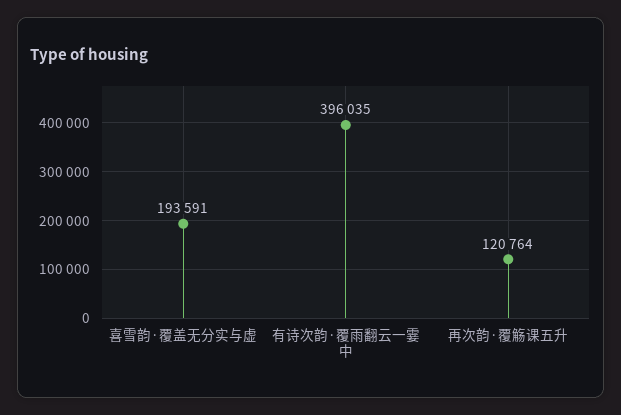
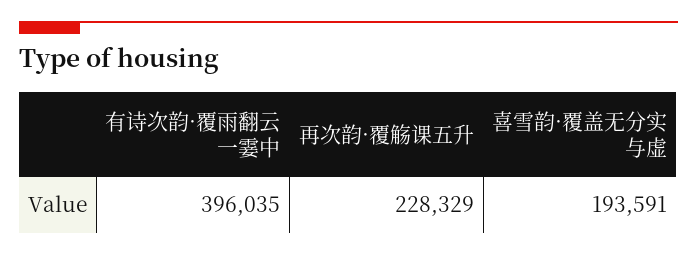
再次韵·覆觞课五升: 120764 -> 228329

